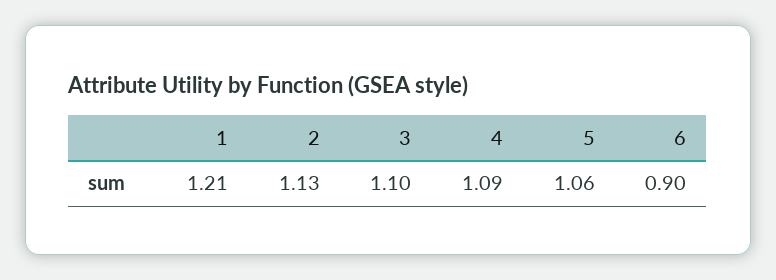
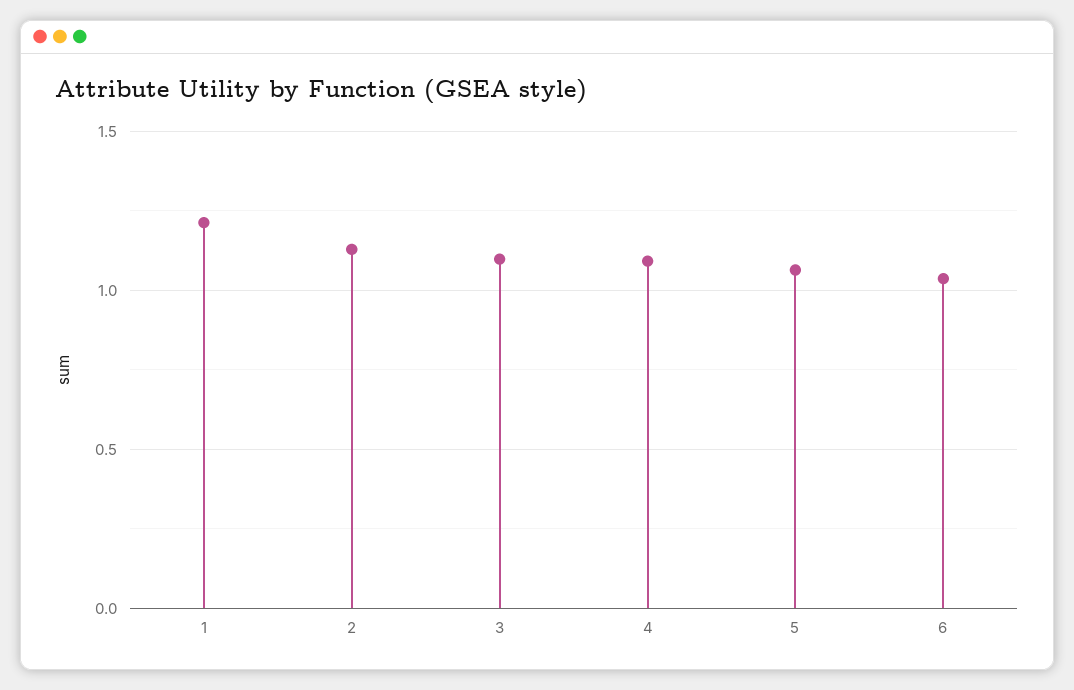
6: 0.9 -> 1.05

